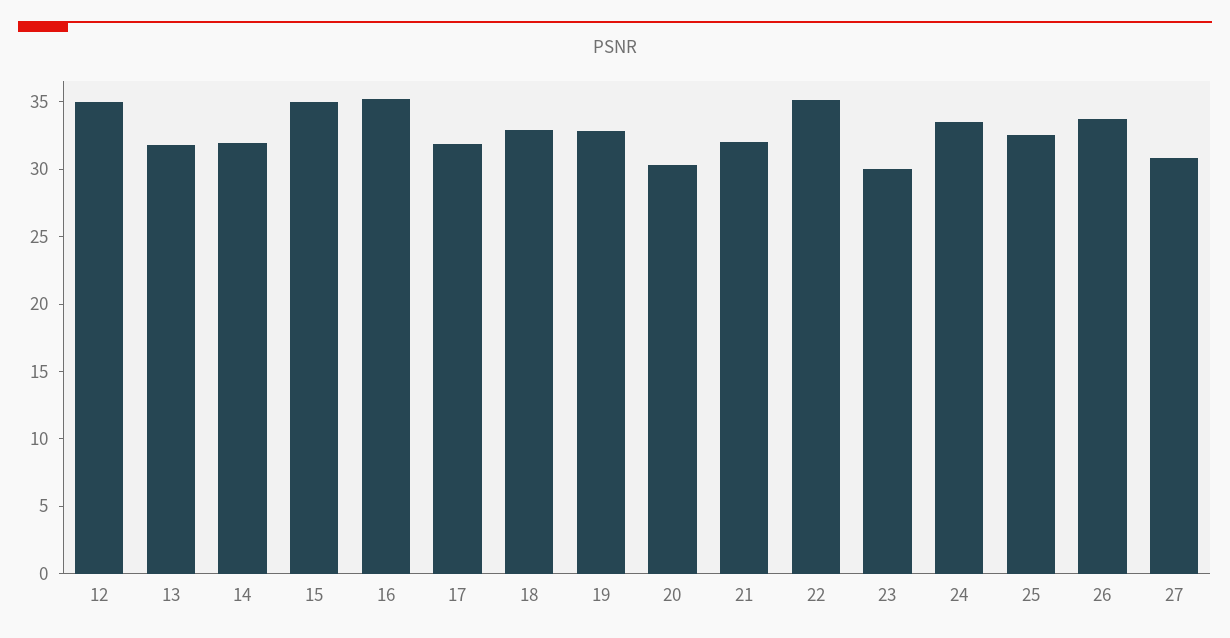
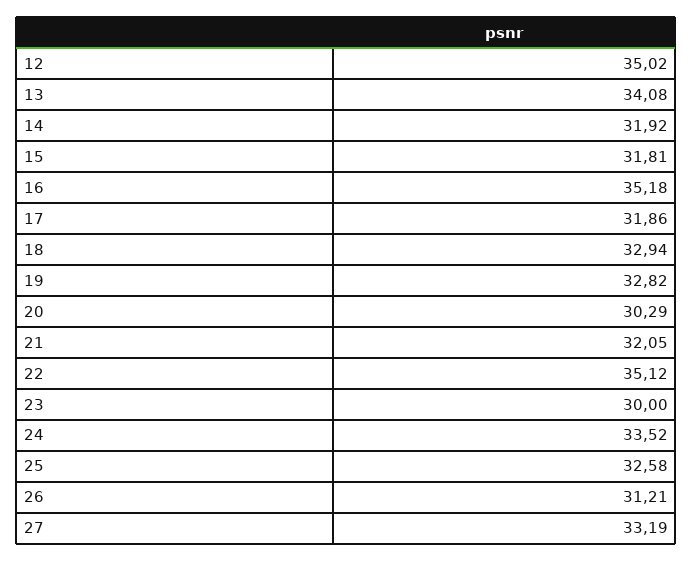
13: 32 -> 34.08
15: 35 -> 31.81
26: 34 -> 31.21
27: 31 -> 33.19

